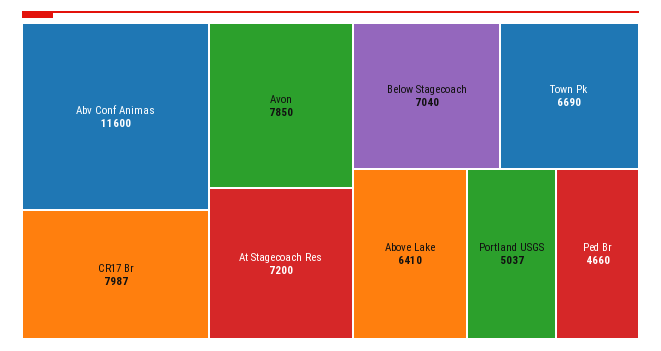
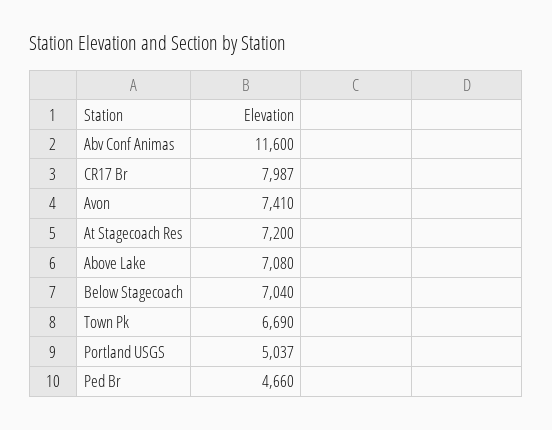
Avon: 7850 -> 7410
Above Lake: 6410 -> 7080

